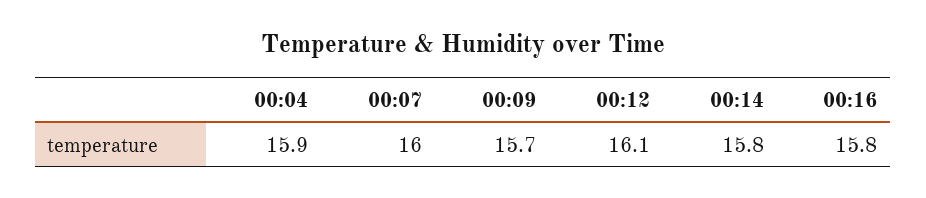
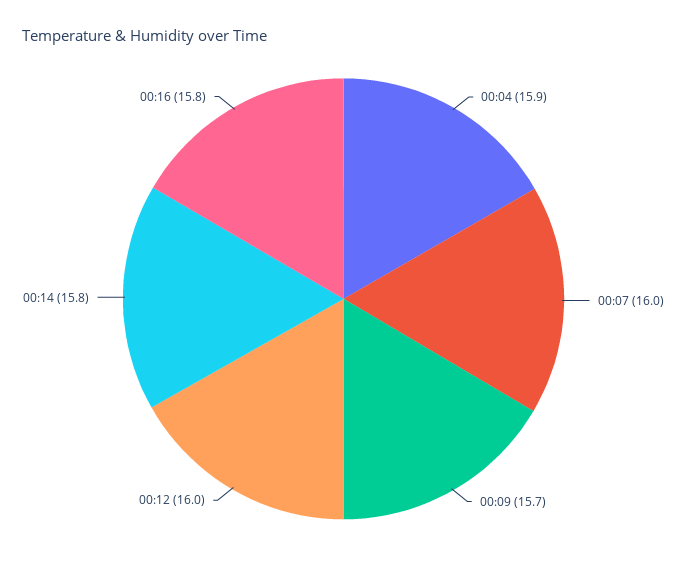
00:12: 16.1 -> 16

